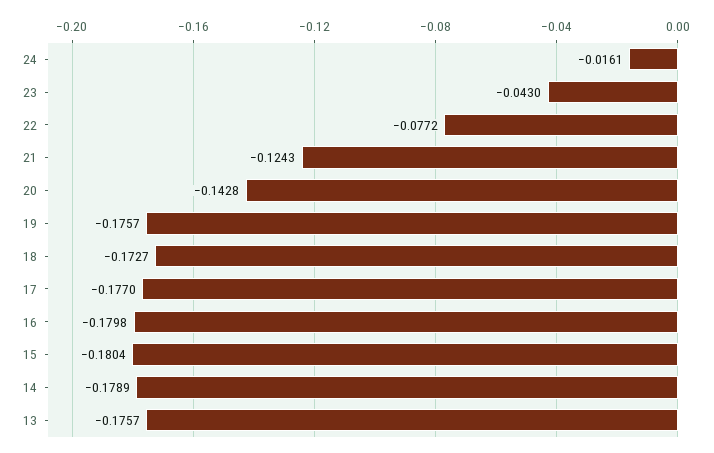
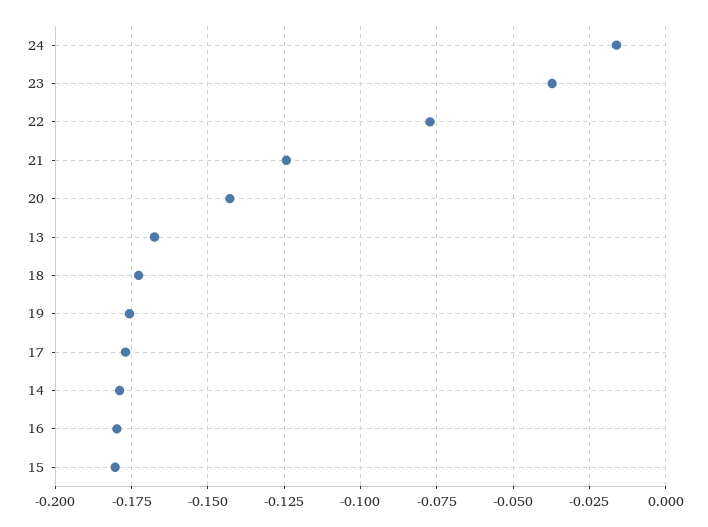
23: -0.043 -> -0.0375
13: -0.1757 -> -0.1675

